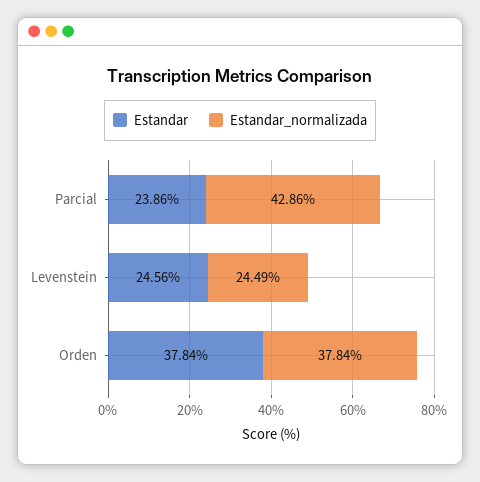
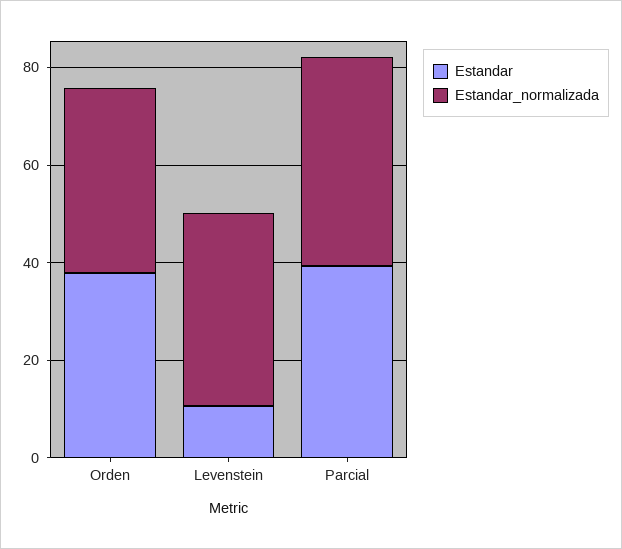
Estandar, Parcial: 23.86 -> 40
Estandar, Levenstein: 24.56 -> 10
Estandar_normalizada, Levenstein: 24.49 -> 40

